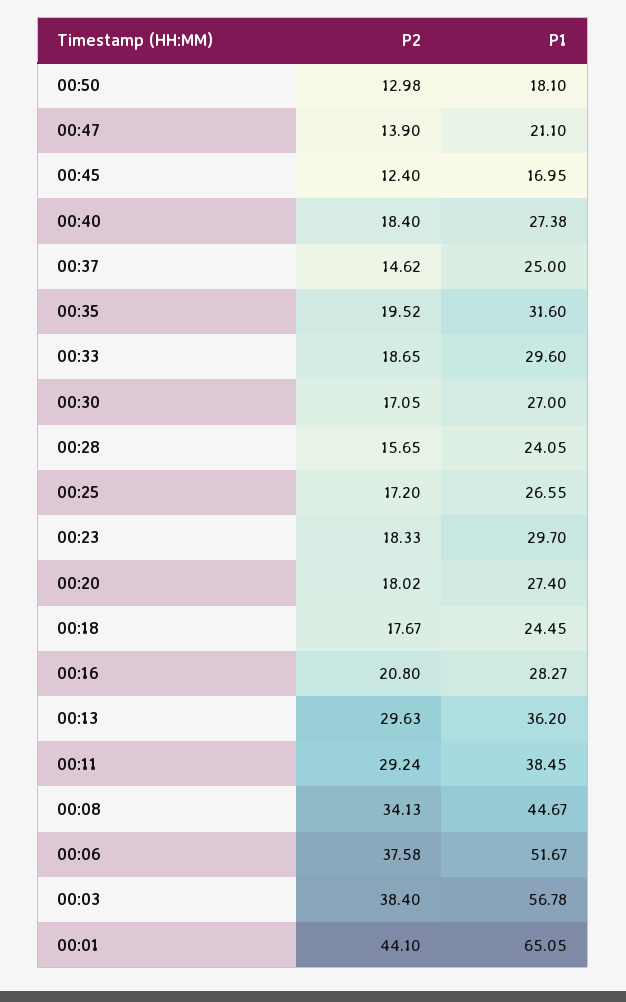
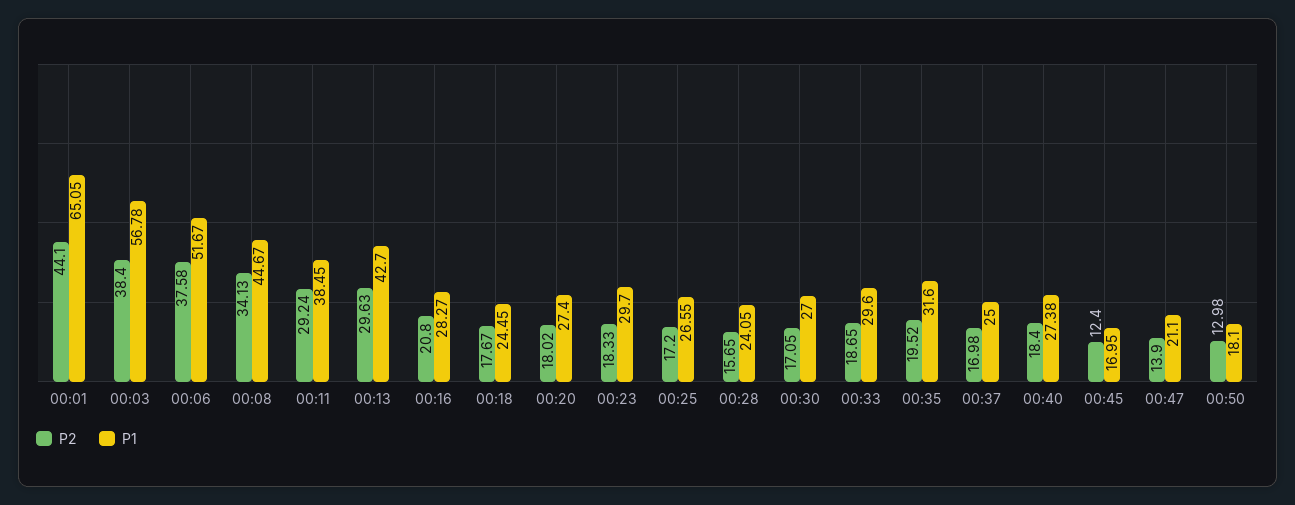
P2, 00:37: 14.62 -> 16.98
P1, 00:13: 36.2 -> 42.7

